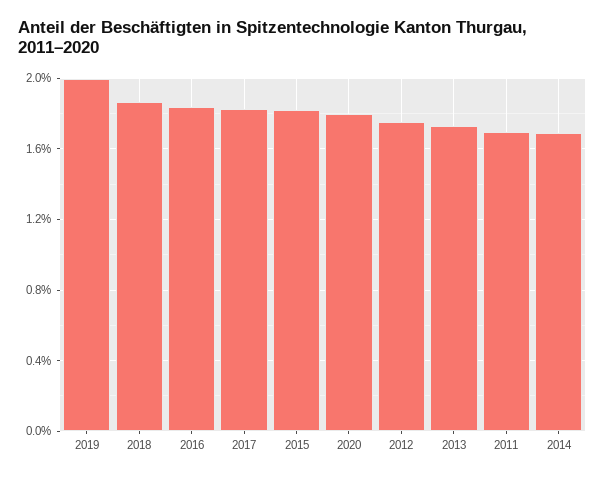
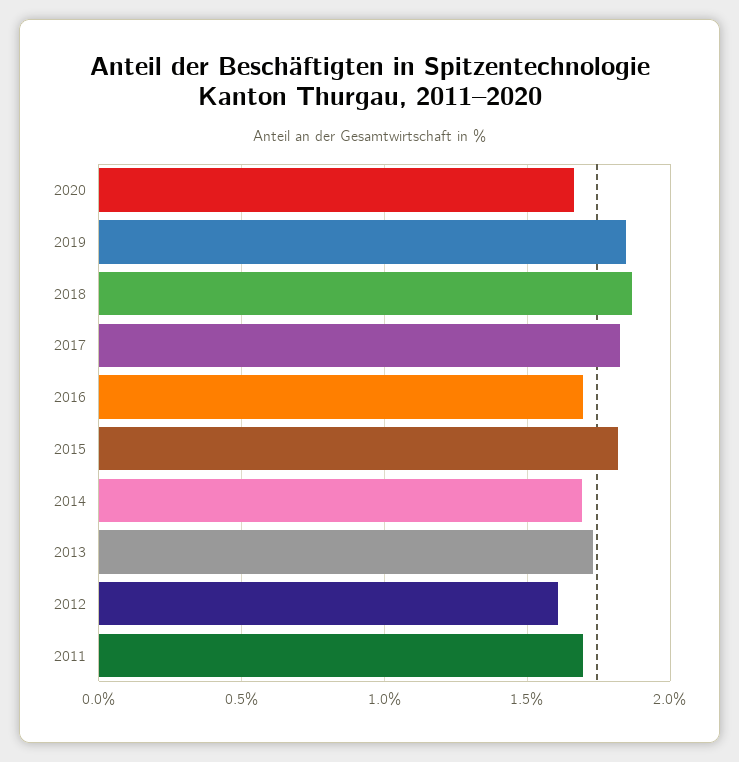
2019: 2 -> 1.85
2016: 1.85 -> 1.7
2020: 1.8 -> 1.65
2012: 1.75 -> 1.6

